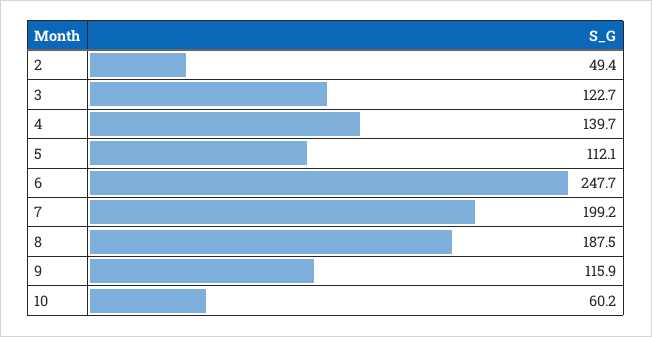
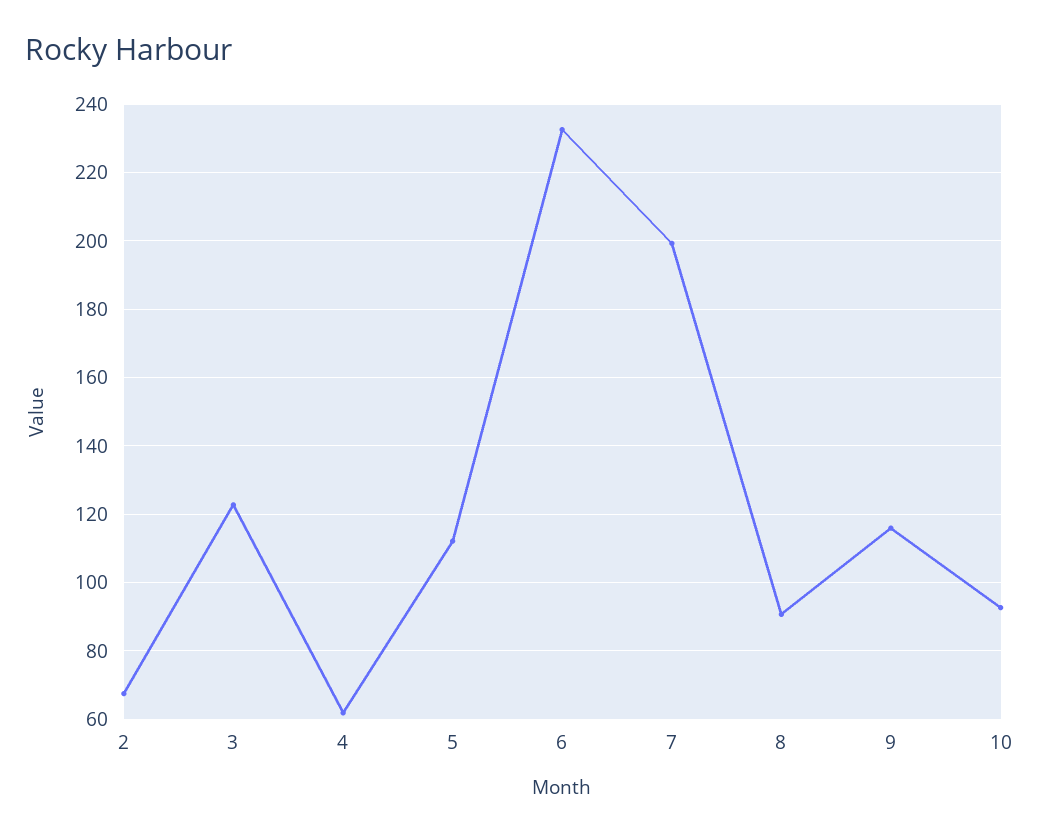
2: 49.4 -> 68
4: 139.7 -> 62
6: 247.7 -> 232
8: 187.5 -> 90
10: 60.2 -> 92

